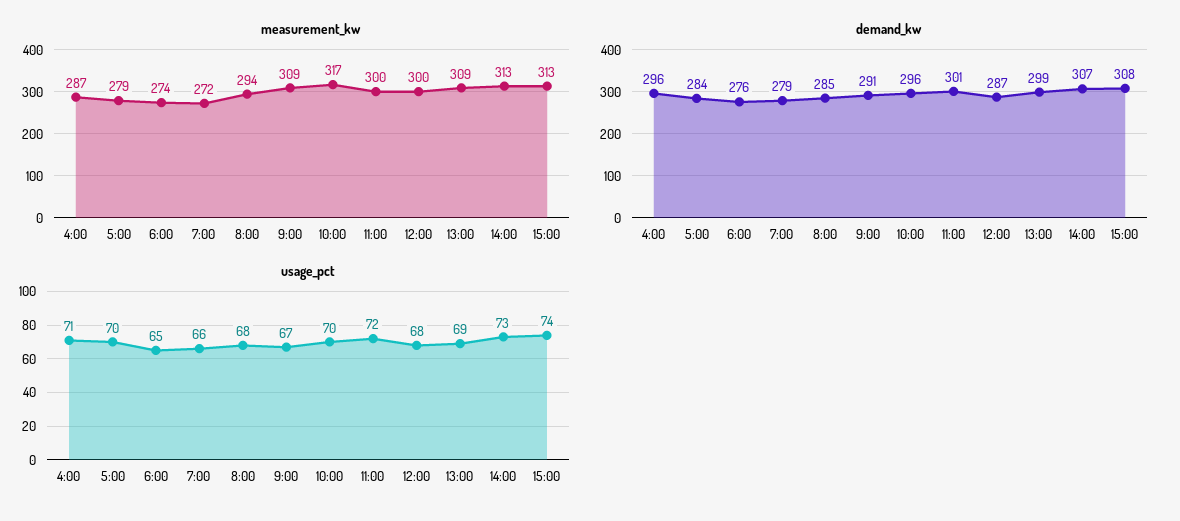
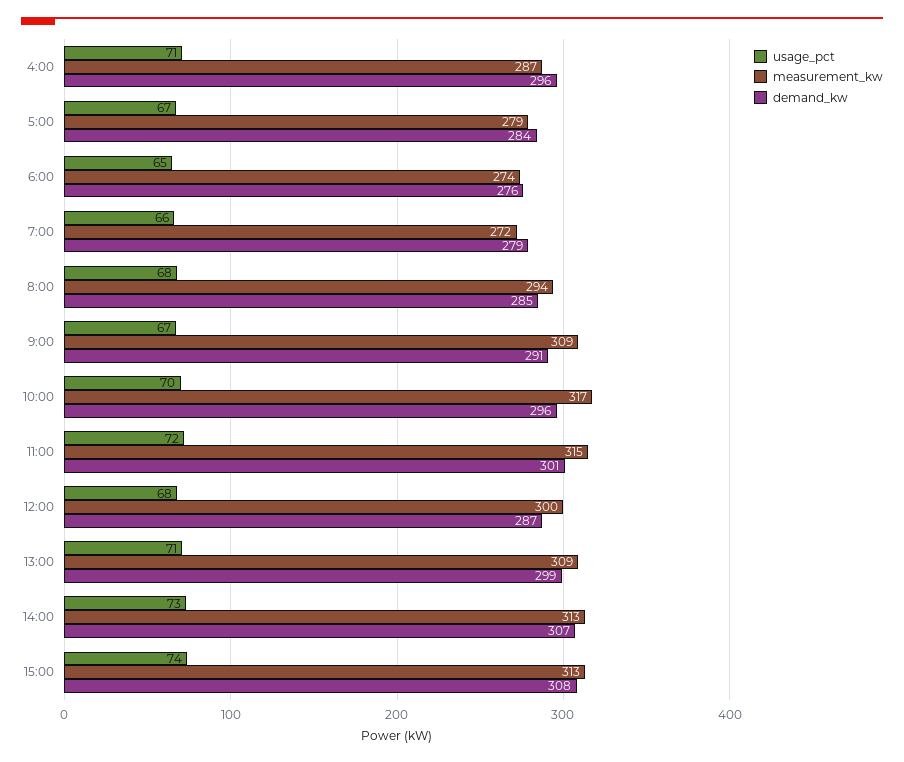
measurement_kw, 11:00: 300 -> 315
usage_pct, 5:00: 70 -> 67
usage_pct, 13:00: 69 -> 71

